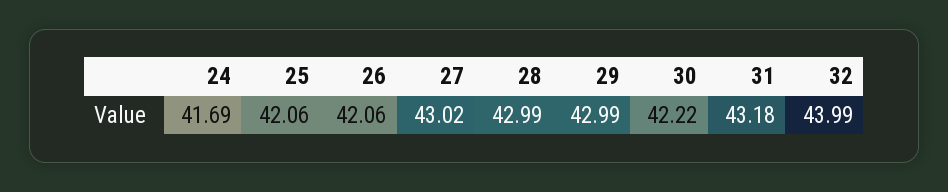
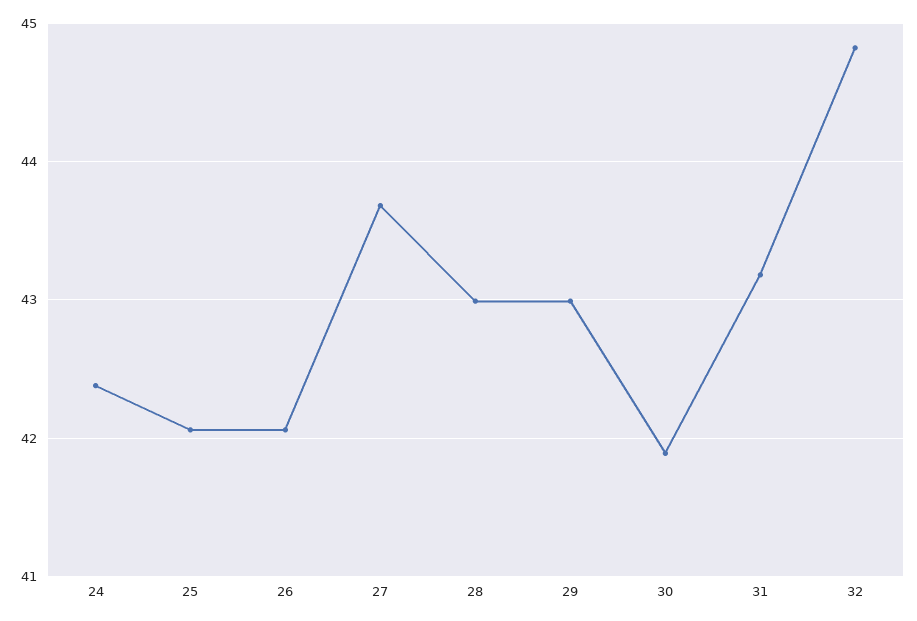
24: 41.69 -> 42.4
27: 43.02 -> 43.7
30: 42.22 -> 41.9
32: 43.99 -> 44.8

